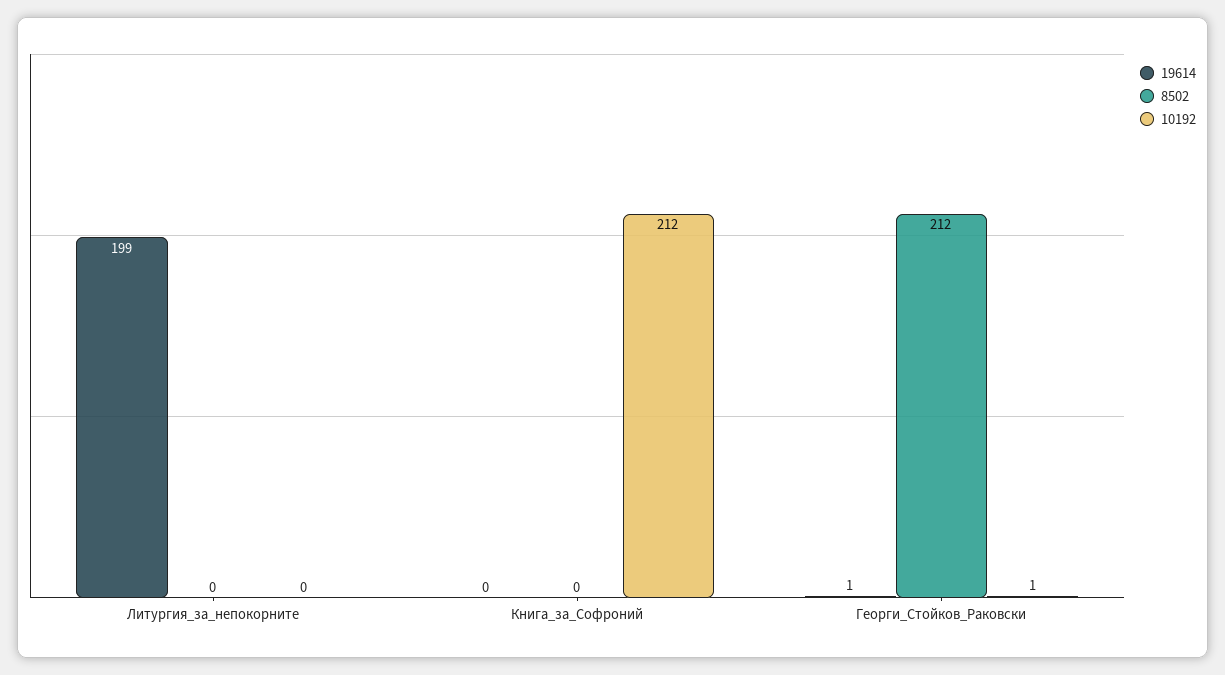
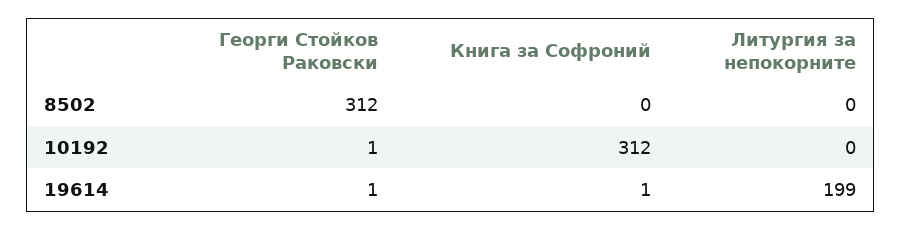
19614, Книга_за_Софроний: 0 -> 1
10192, Книга_за_Софроний: 212 -> 312
8502, Георги_Стойков_Раковски: 212 -> 312

